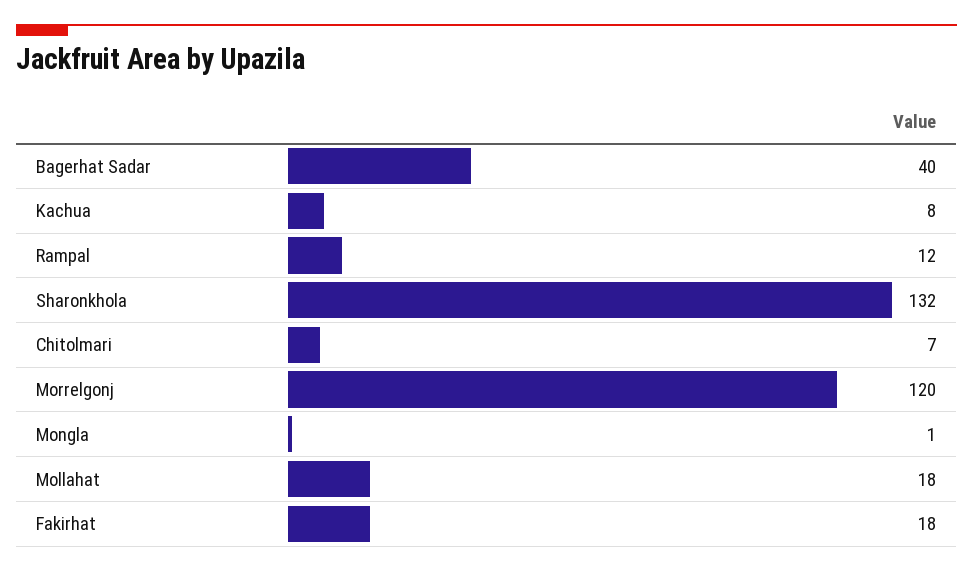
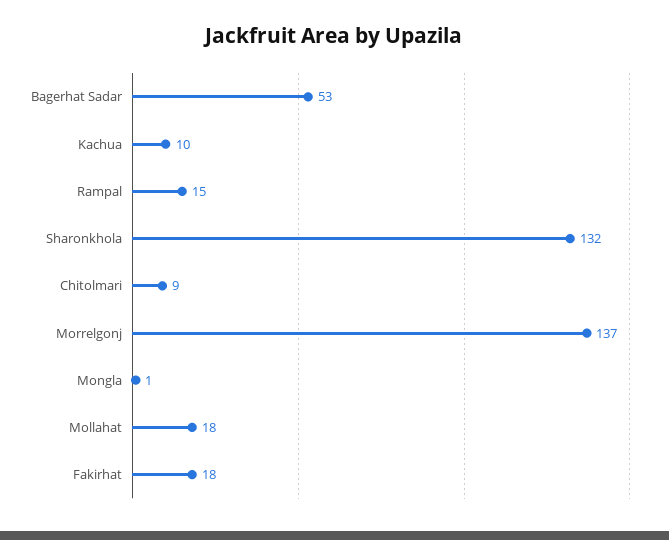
Bagerhat Sadar: 40 -> 53
Kachua: 8 -> 10
Rampal: 12 -> 15
Chitolmari: 7 -> 9
Morrelgonj: 120 -> 137

